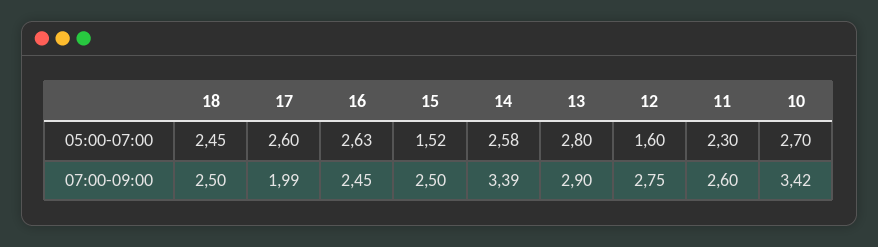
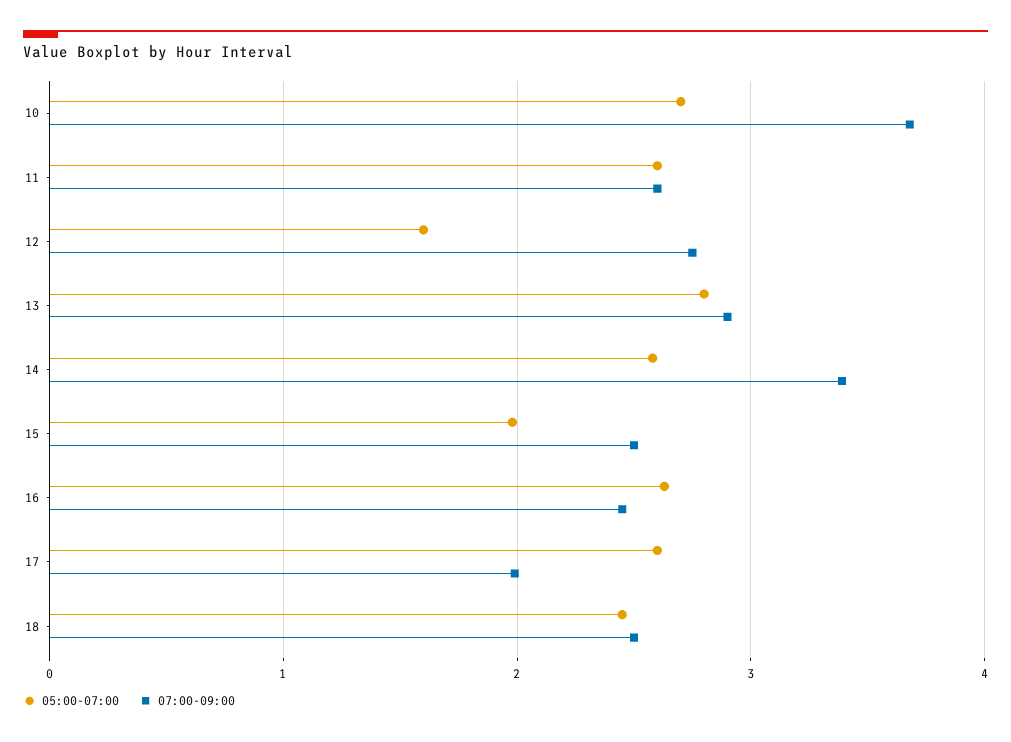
05:00-07:00, 15: 1.52 -> 2
05:00-07:00, 11: 2.3 -> 2.6
07:00-09:00, 10: 3.42 -> 3.7

